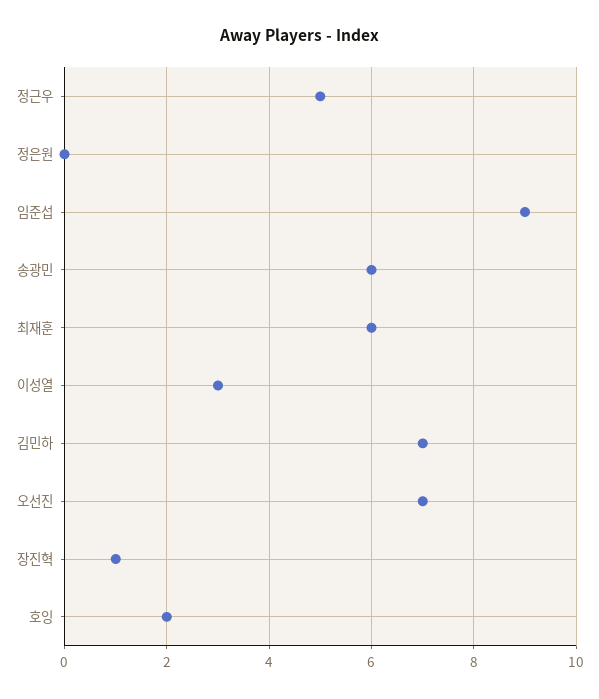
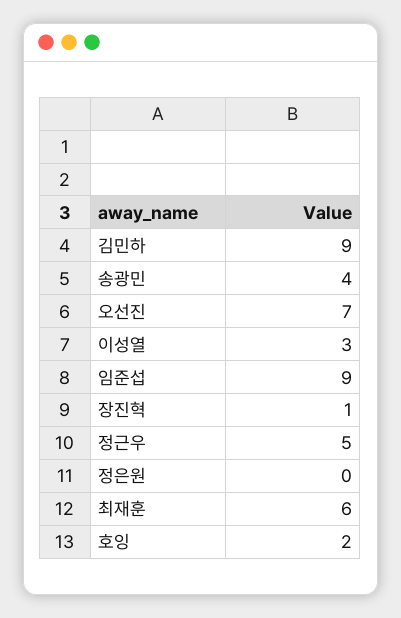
송광민: 6 -> 4
김민하: 7 -> 9

